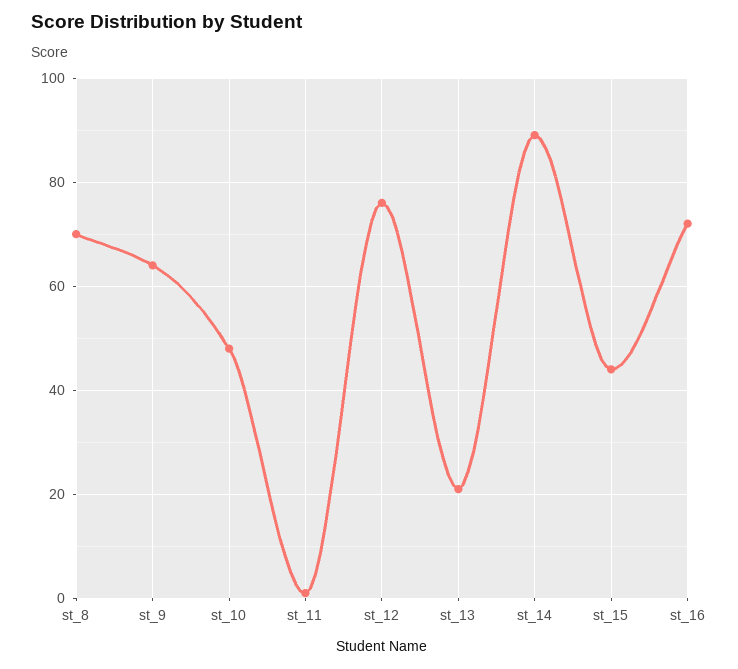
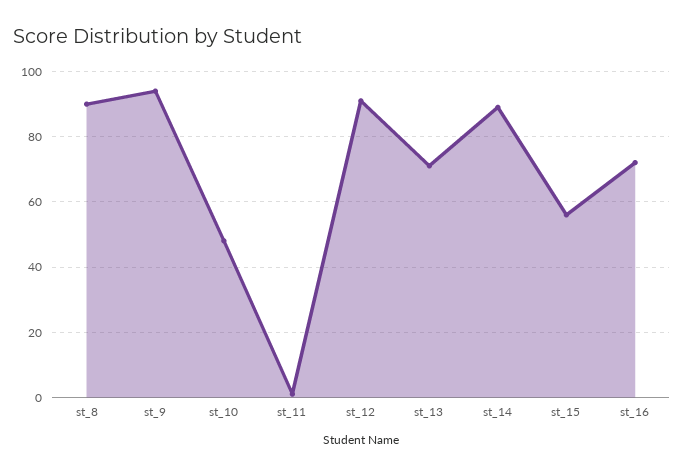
st_8: 70 -> 90
st_9: 65 -> 95
st_12: 75 -> 90
st_13: 20 -> 70
st_15: 45 -> 55

